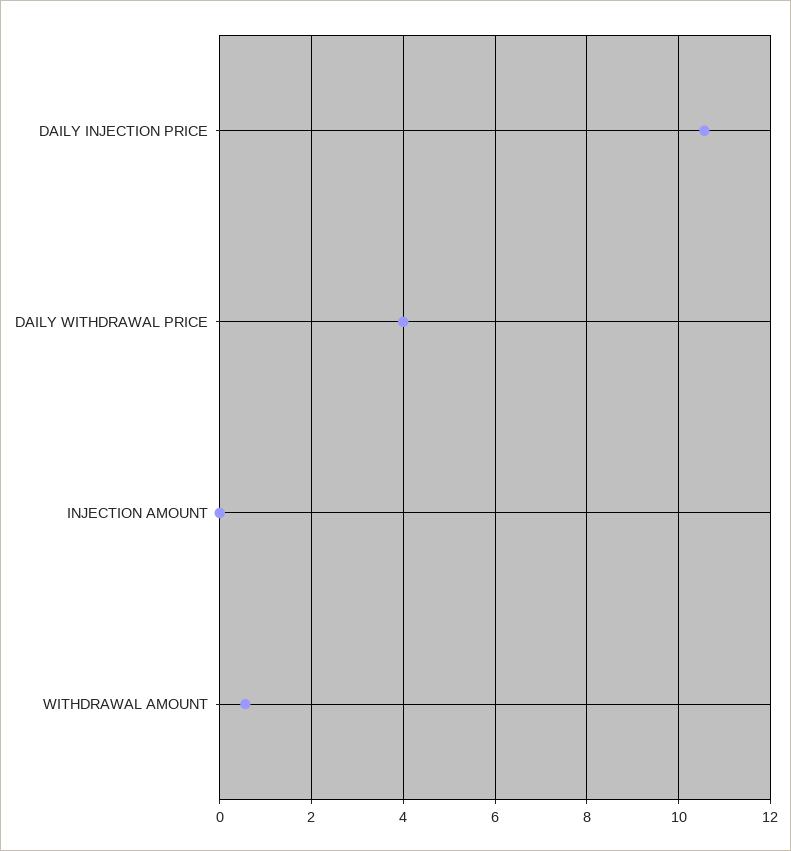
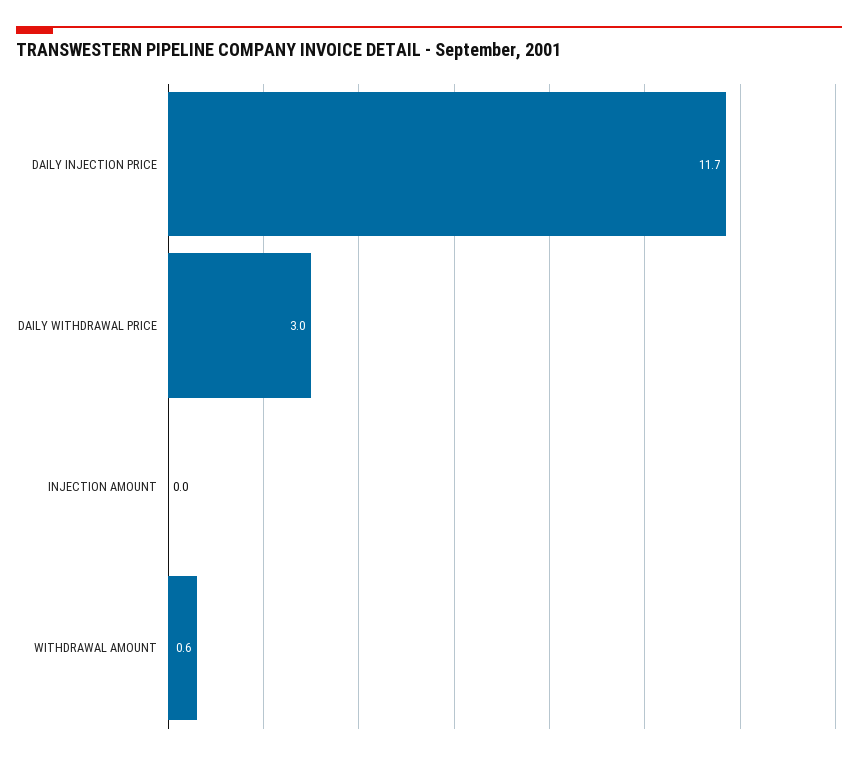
DAILY INJECTION PRICE: 10.6 -> 11.7
DAILY WITHDRAWAL PRICE: 4 -> 3

